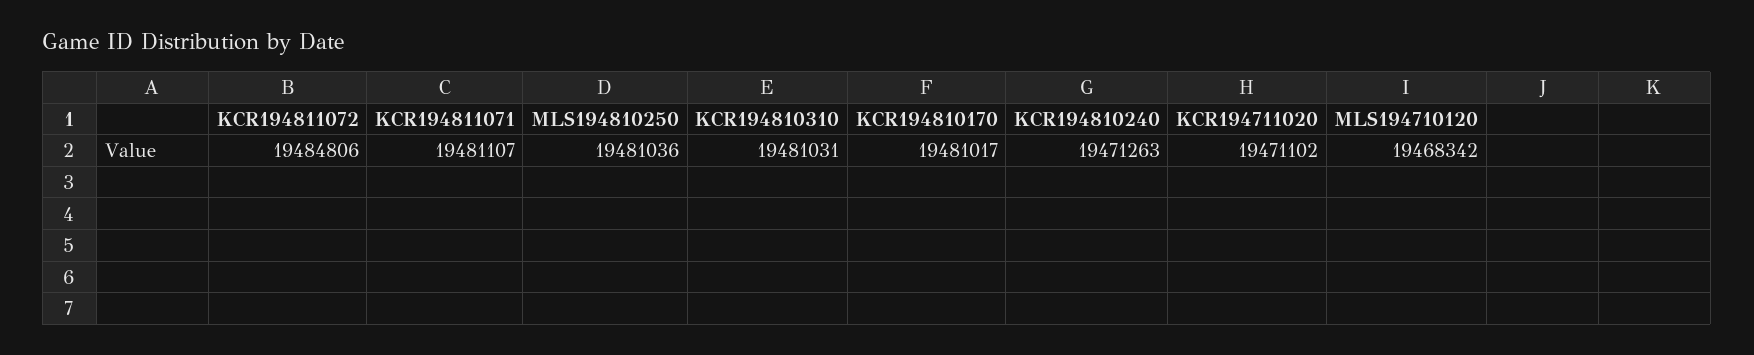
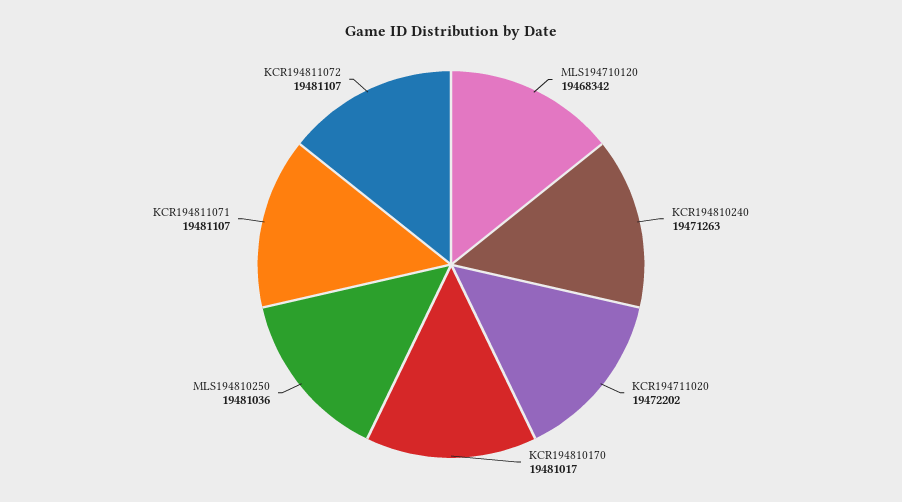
KCR194811072: 19484806 -> 19481107
KCR194810310: 19481031 -> none
KCR194711020: 19471102 -> 19472202

